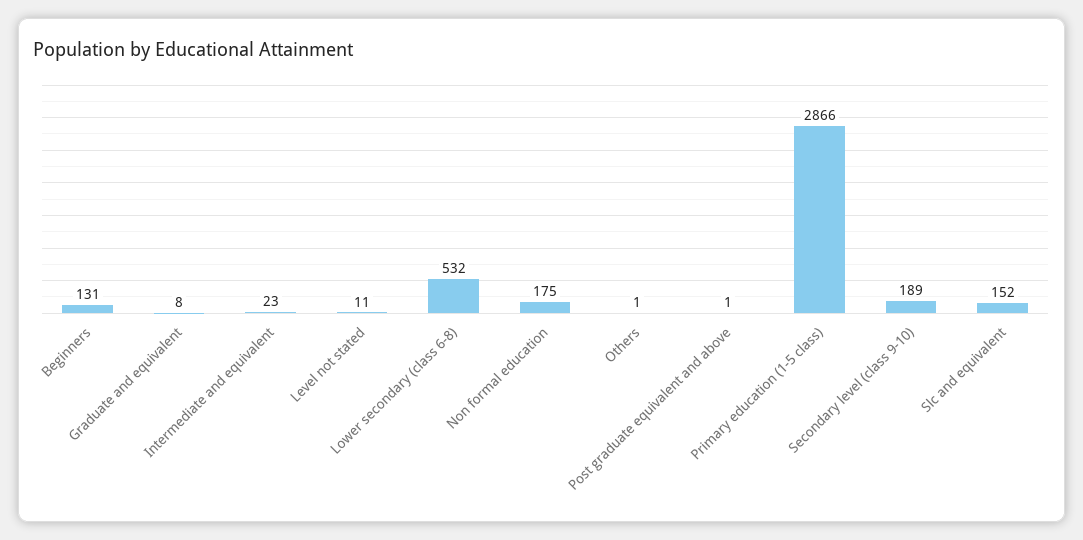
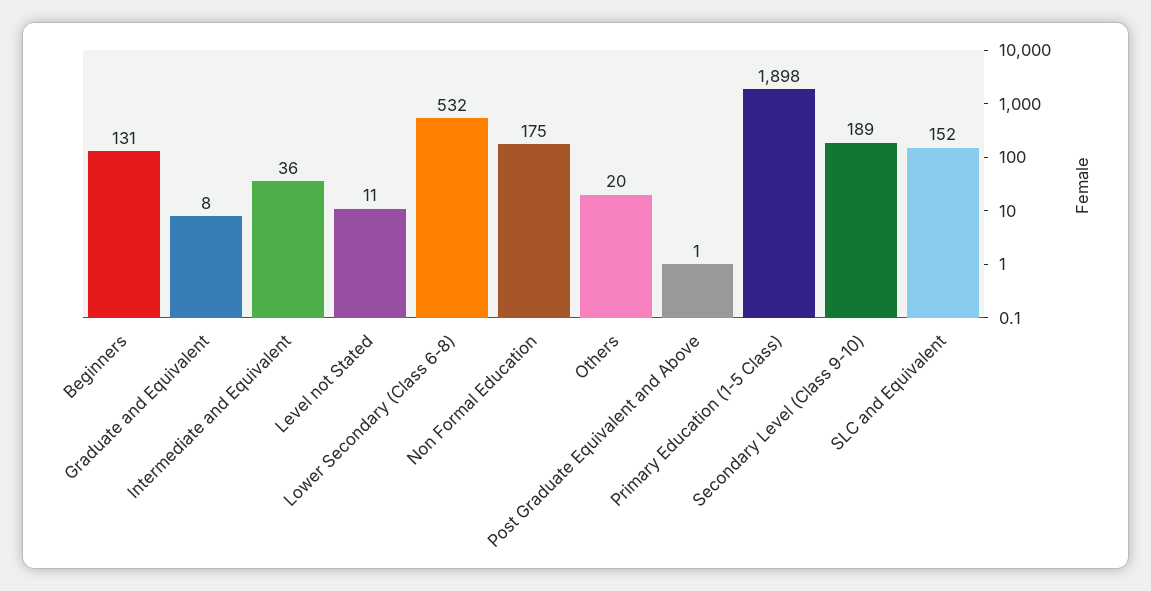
Intermediate and equivalent: 23 -> 36
Others: 1 -> 20
Primary education (1-5 class): 2866 -> 1898

